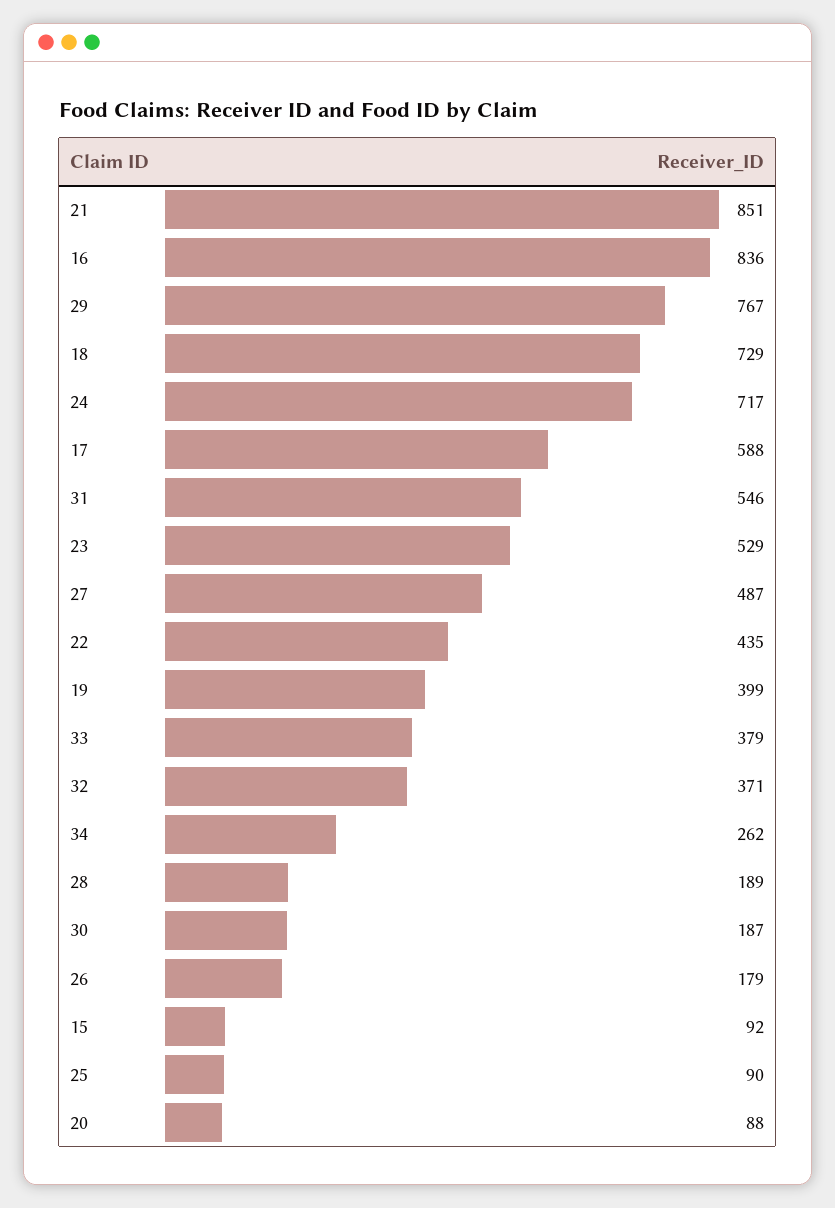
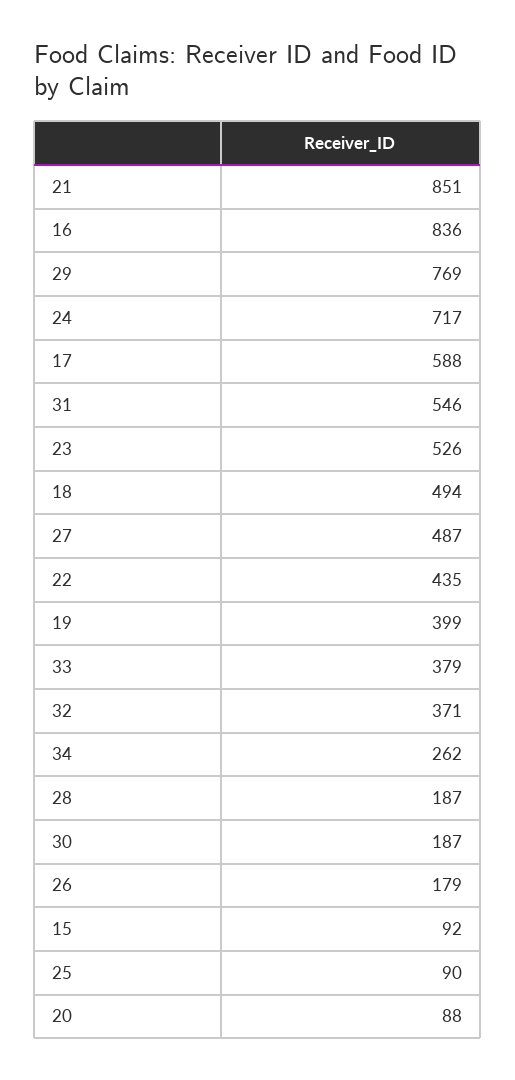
29: 767 -> 769
18: 729 -> 494
23: 529 -> 526
28: 189 -> 187

